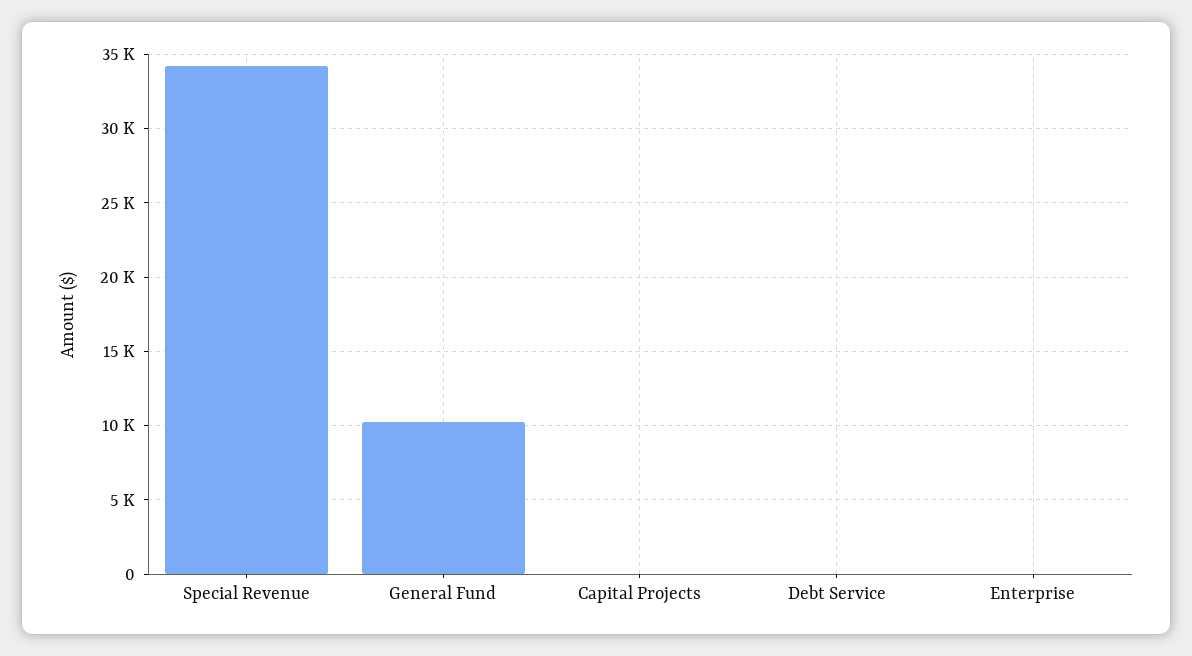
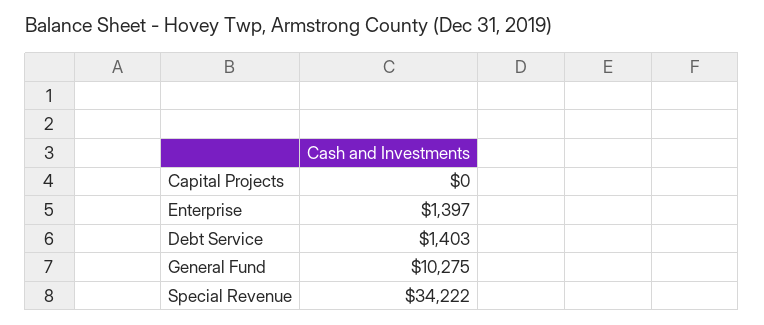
Debt Service: 0 -> 1403
Enterprise: 0 -> 1397

